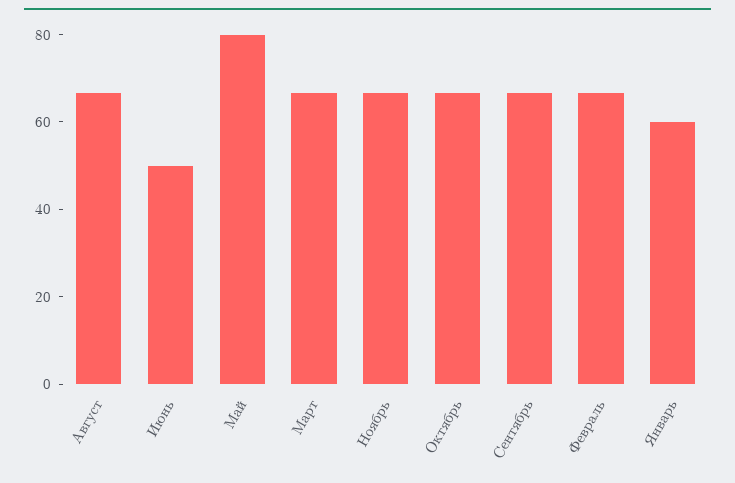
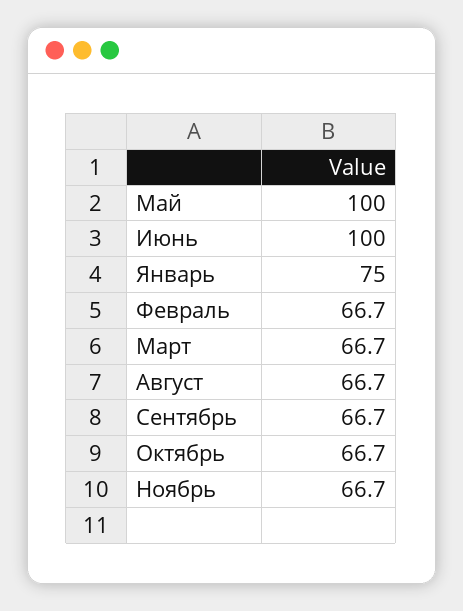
Июнь: 50 -> 100
Май: 80 -> 100
Январь: 60 -> 75

